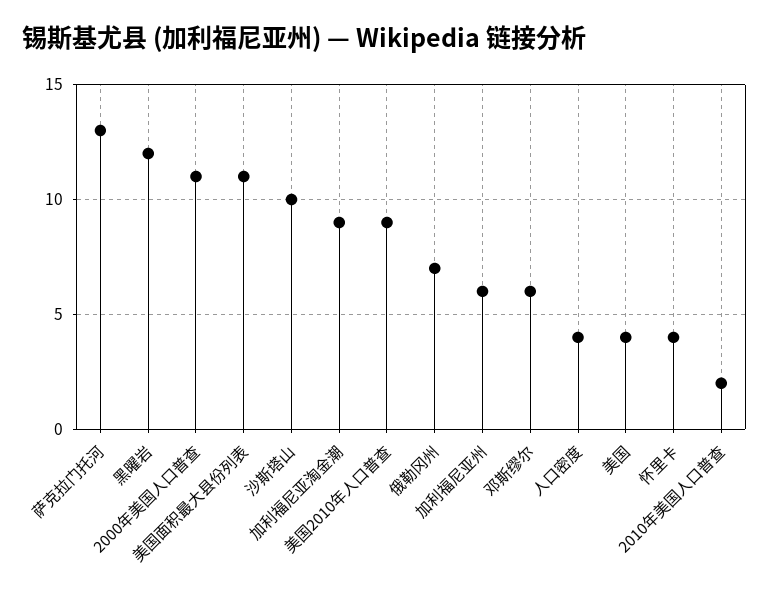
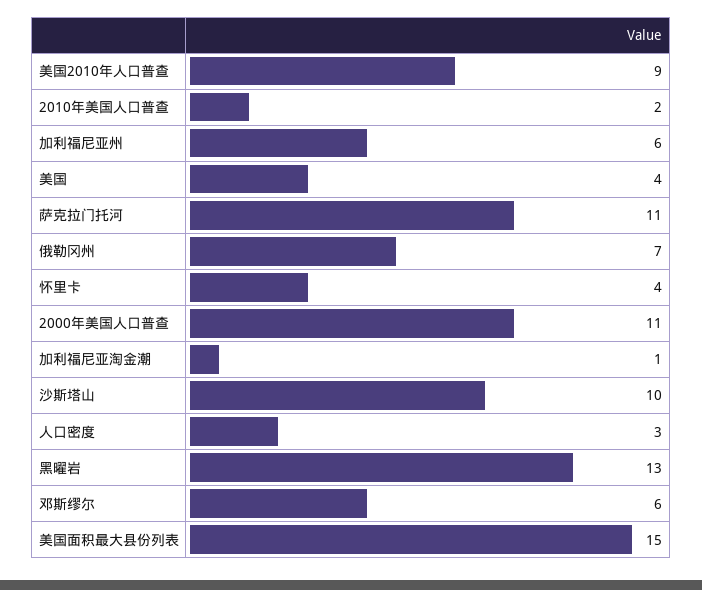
萨克拉门托河: 13 -> 11
黑曜岩: 12 -> 13
美国面积最大县份列表: 11 -> 15
加利福尼亚淘金潮: 9 -> 1
人口密度: 4 -> 3

